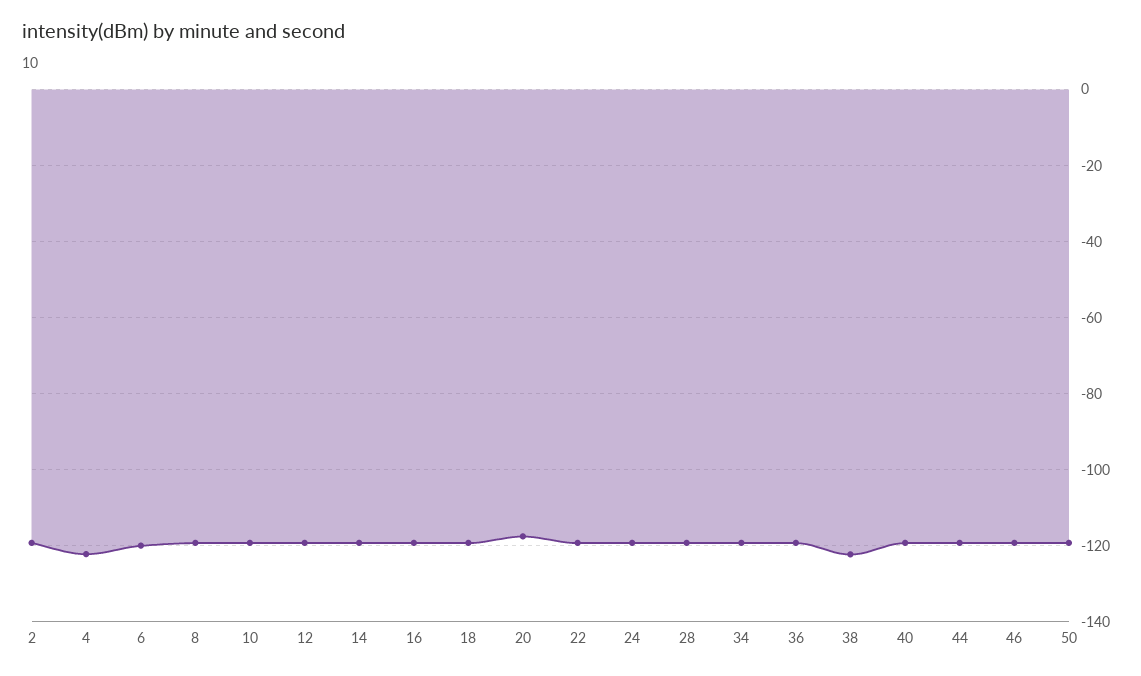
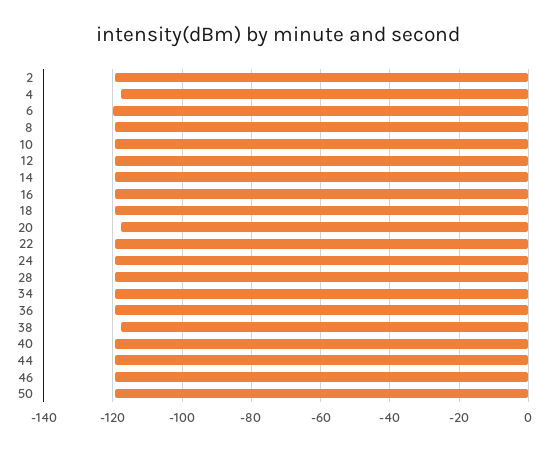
4: -122 -> -118
38: -122 -> -118

